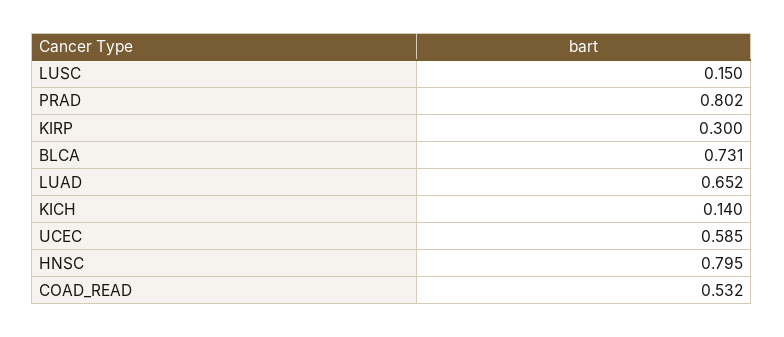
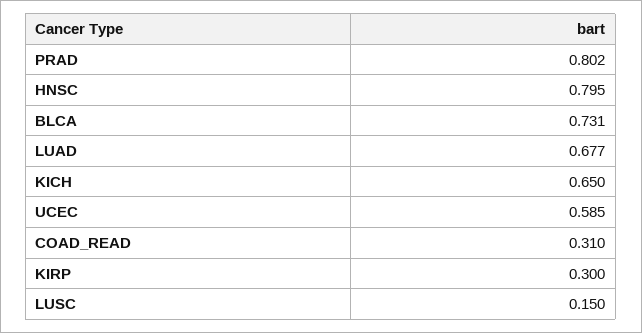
LUAD: 0.652 -> 0.677
KICH: 0.14 -> 0.65
COAD_READ: 0.532 -> 0.31

